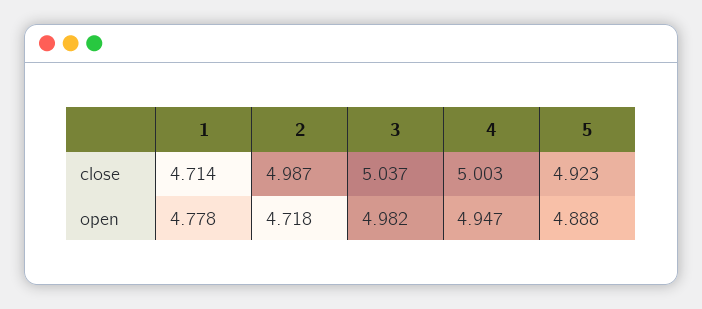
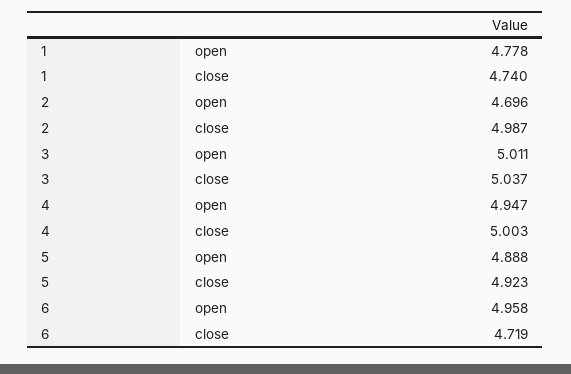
1, close: 4.714 -> 4.74
2, open: 4.718 -> 4.696
3, open: 4.982 -> 5.011
6, open: none -> 4.958
6, close: none -> 4.719

